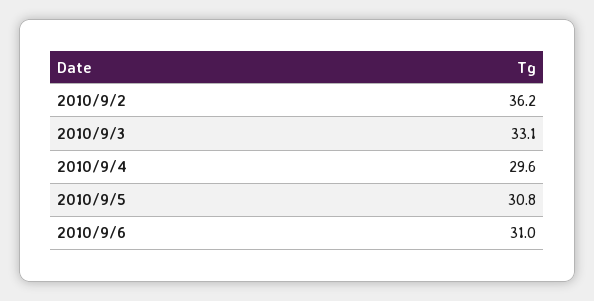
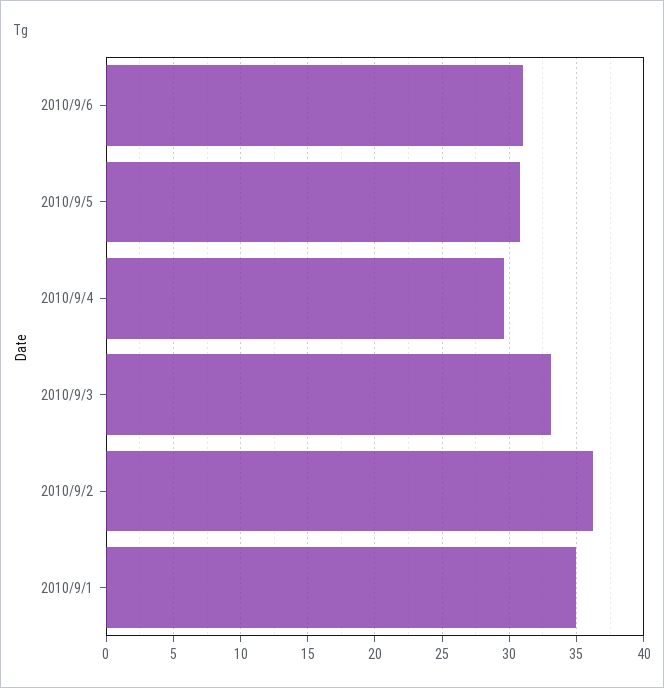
2010/9/1: none -> 35

